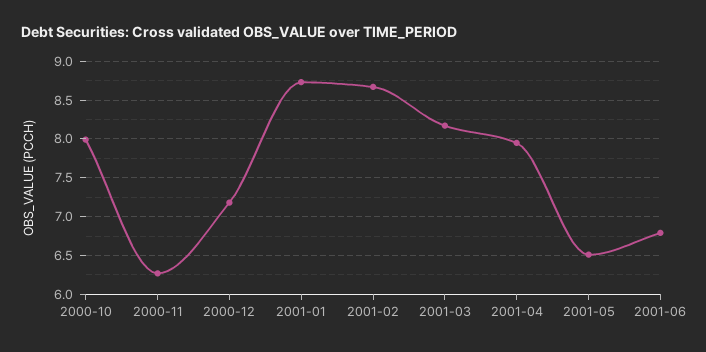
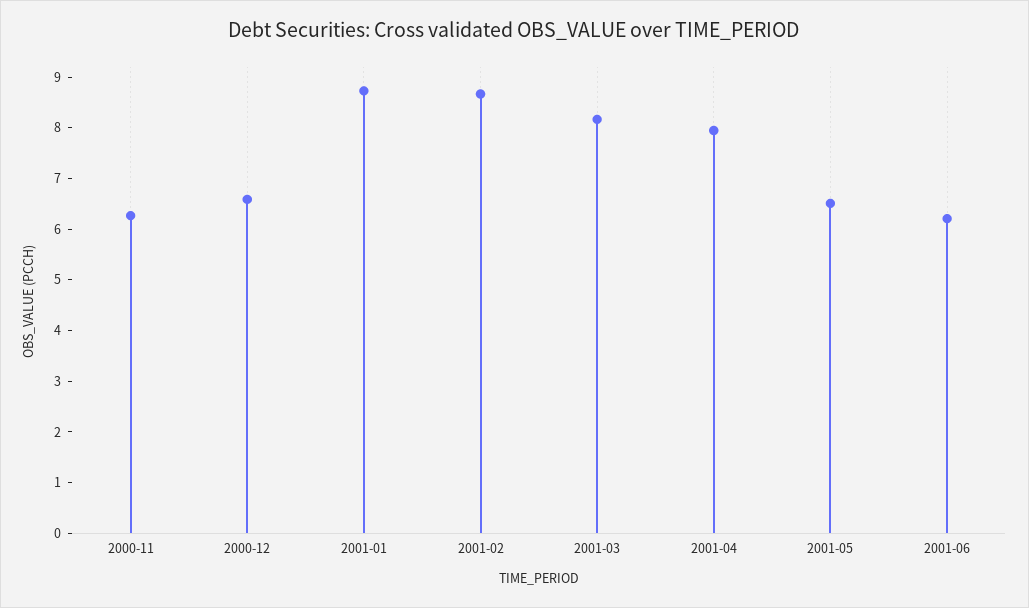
2000-10: 8 -> none
2000-12: 7.2 -> 6.6
2001-06: 6.8 -> 6.2

